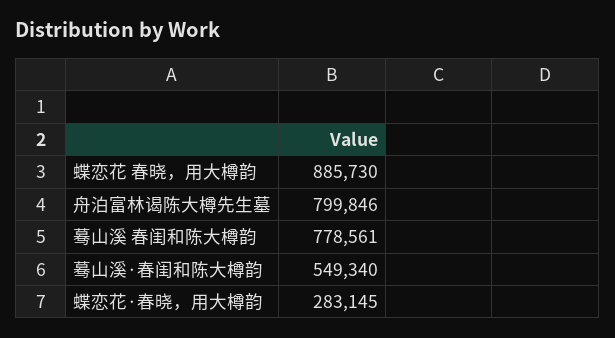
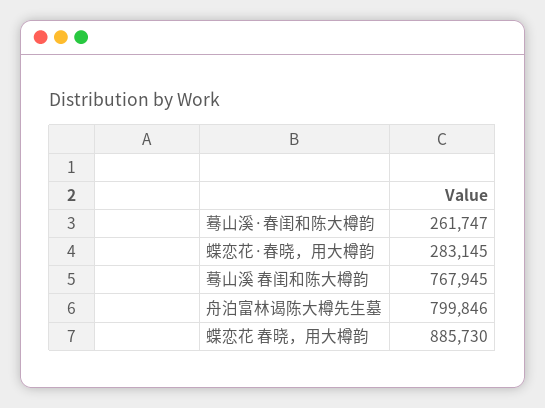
蓦山溪 春闺和陈大樽韵: 778561 -> 767945
蓦山溪·春闺和陈大樽韵: 549340 -> 261747

